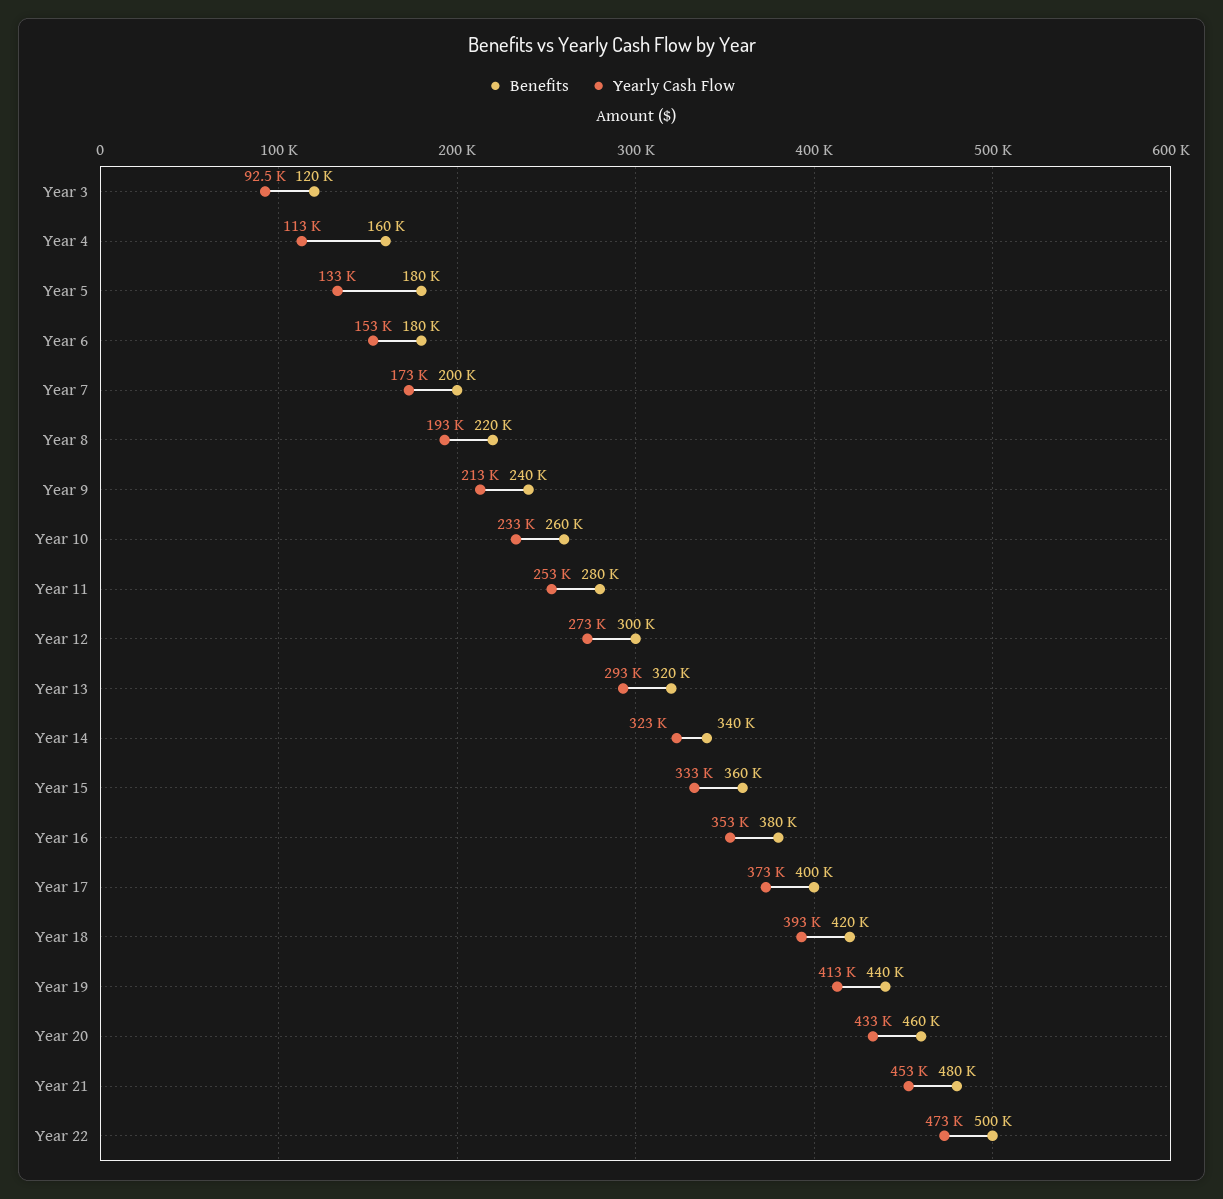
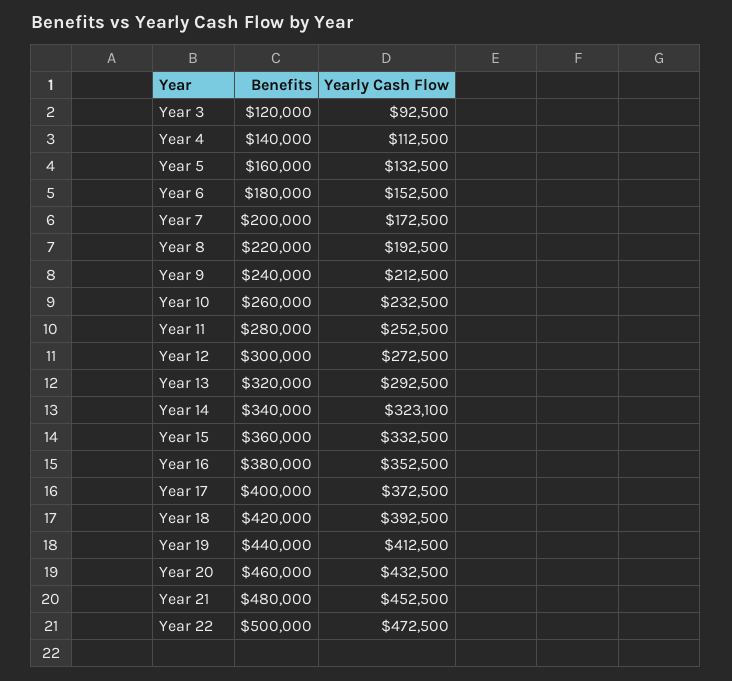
Benefits, Year 4: 160000 -> 140000
Benefits, Year 5: 180000 -> 160000

